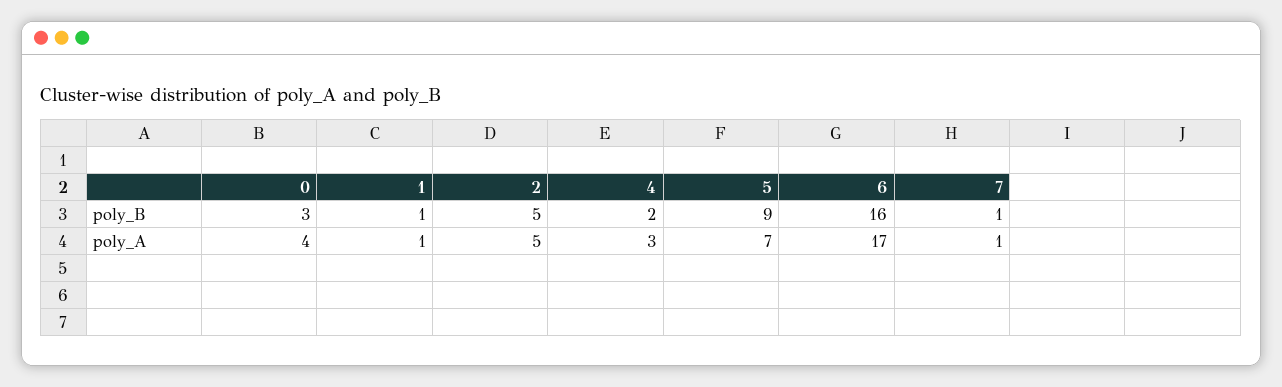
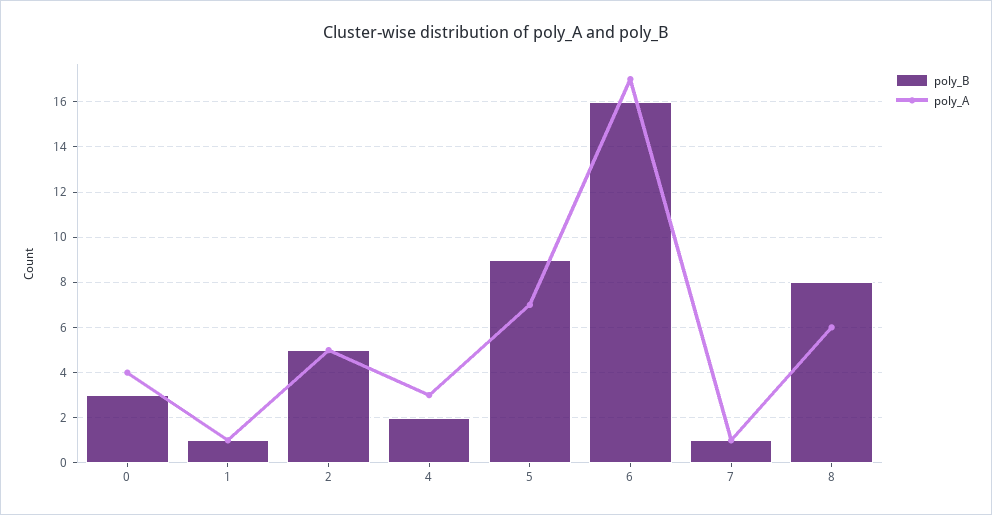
poly_B, 8: none -> 8
poly_A, 8: none -> 6

